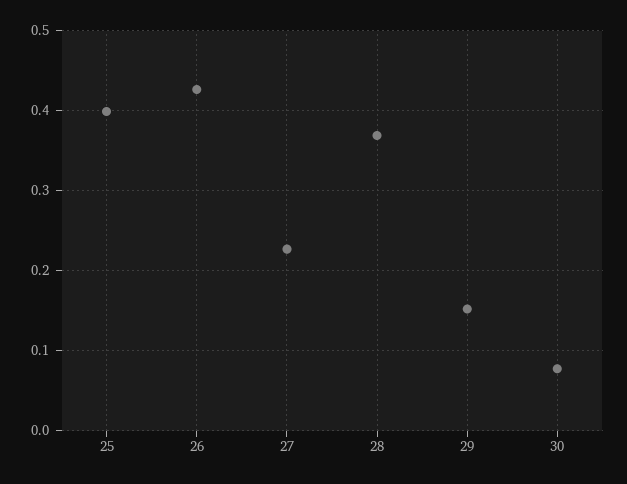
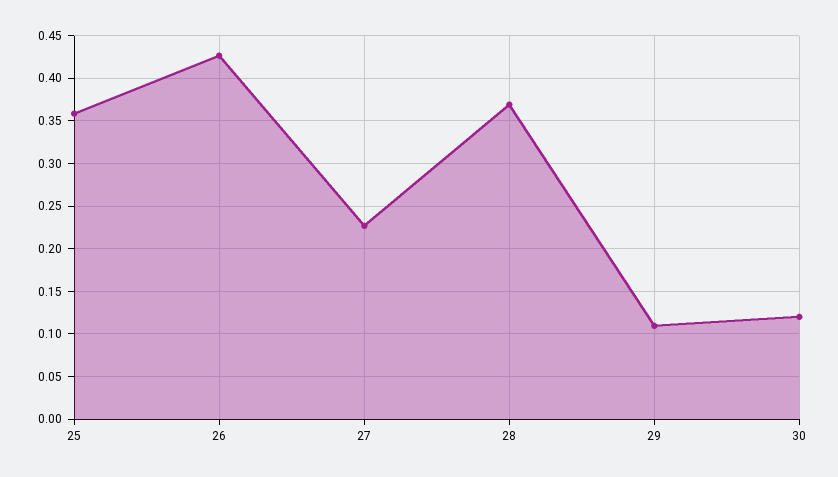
25: 0.4 -> 0.36
29: 0.15 -> 0.11
30: 0.08 -> 0.12

